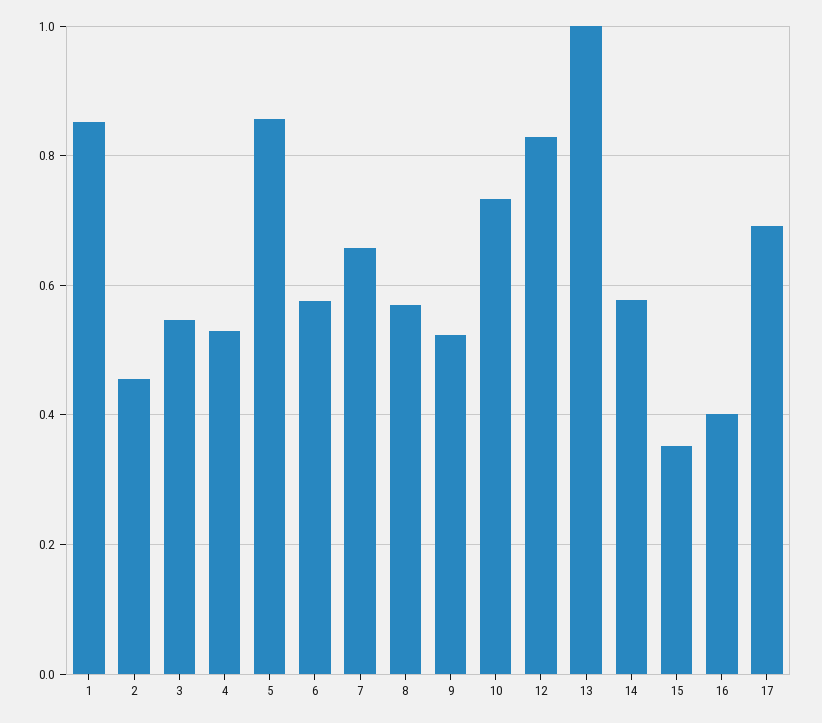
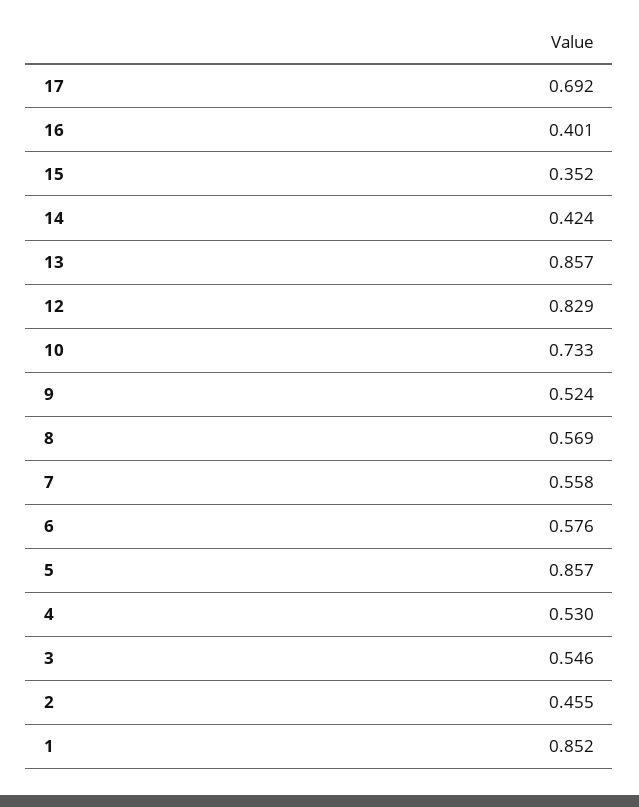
7: 0.66 -> 0.558
13: 1 -> 0.857
14: 0.58 -> 0.424

